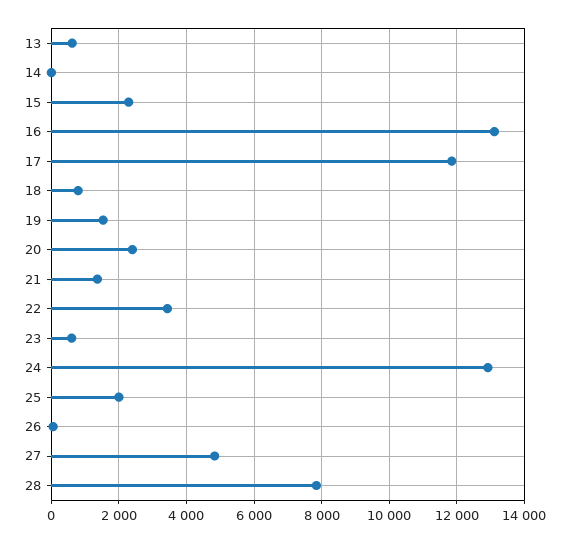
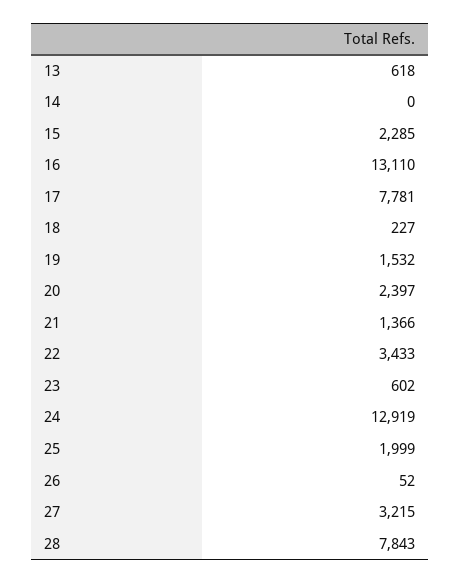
17: 11800 -> 7781
18: 800 -> 227
27: 4800 -> 3215

